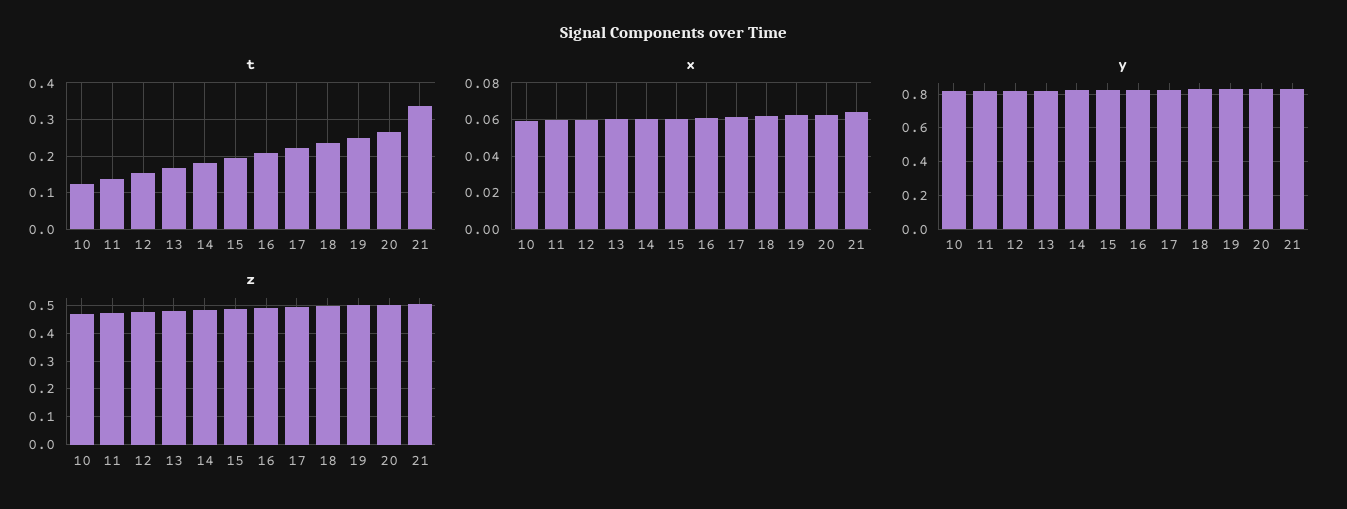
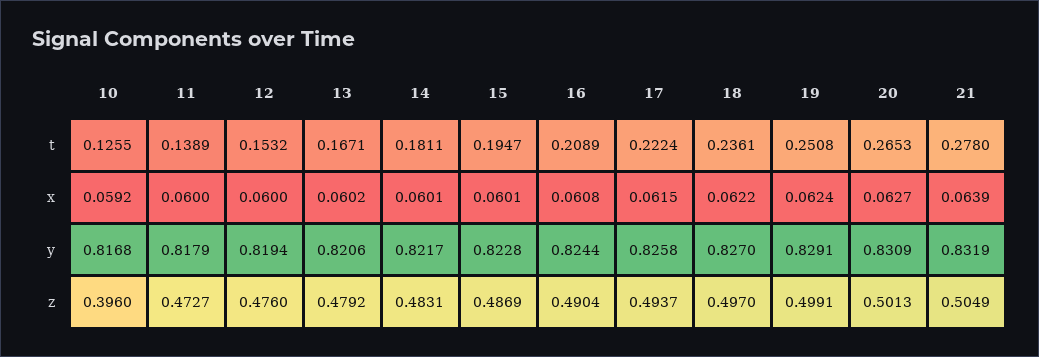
t, 21: 0.34 -> 0.278
z, 10: 0.475 -> 0.396

